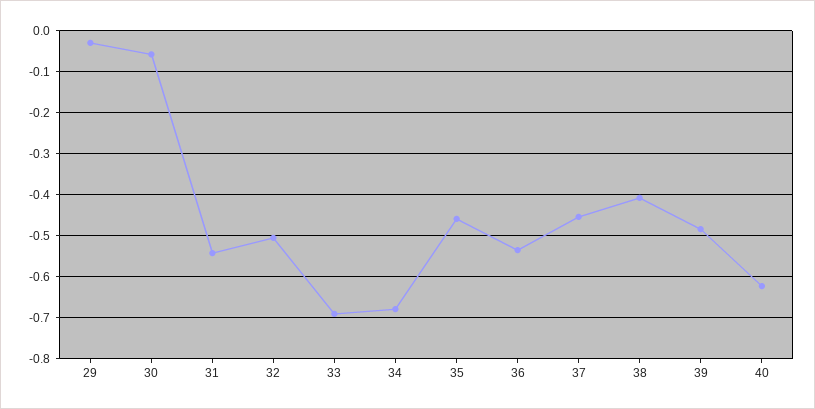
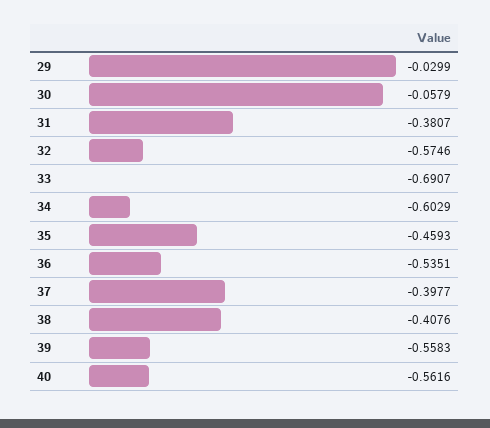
31: -0.54 -> -0.3807
32: -0.5 -> -0.5746
34: -0.68 -> -0.6029
37: -0.46 -> -0.3977
39: -0.48 -> -0.5583
40: -0.62 -> -0.5616

